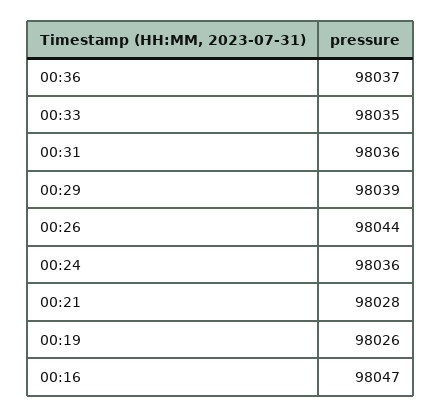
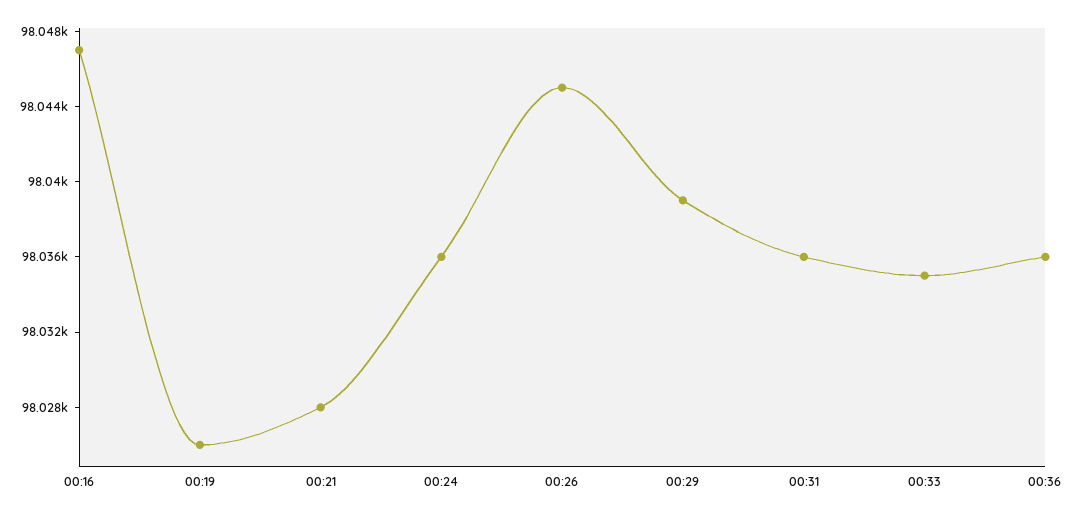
00:36: 98037 -> 98036
00:26: 98044 -> 98045

